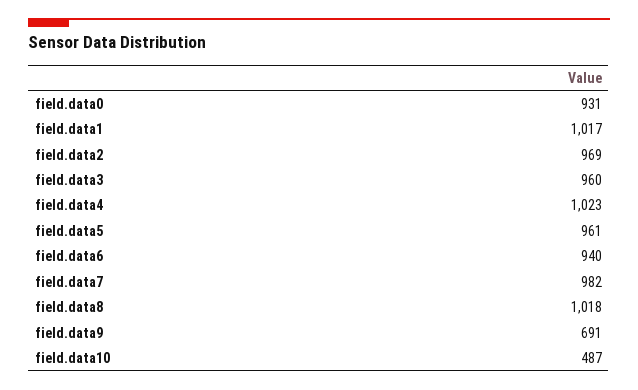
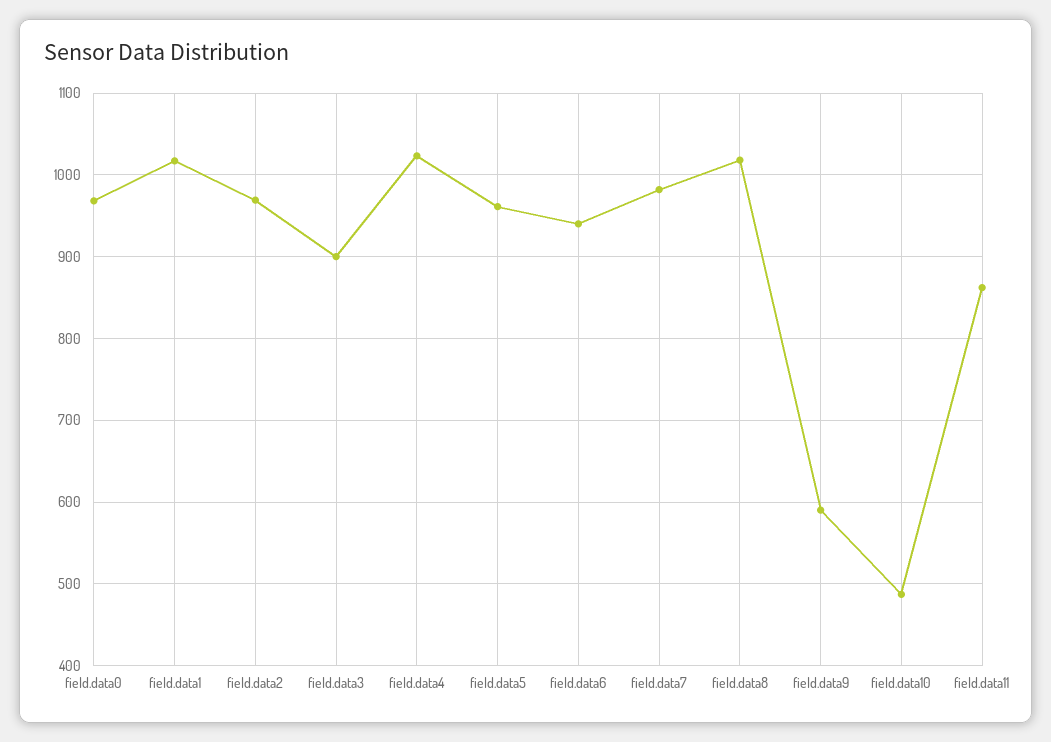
field.data0: 931 -> 970
field.data3: 960 -> 900
field.data9: 691 -> 590
field.data11: none -> 860

